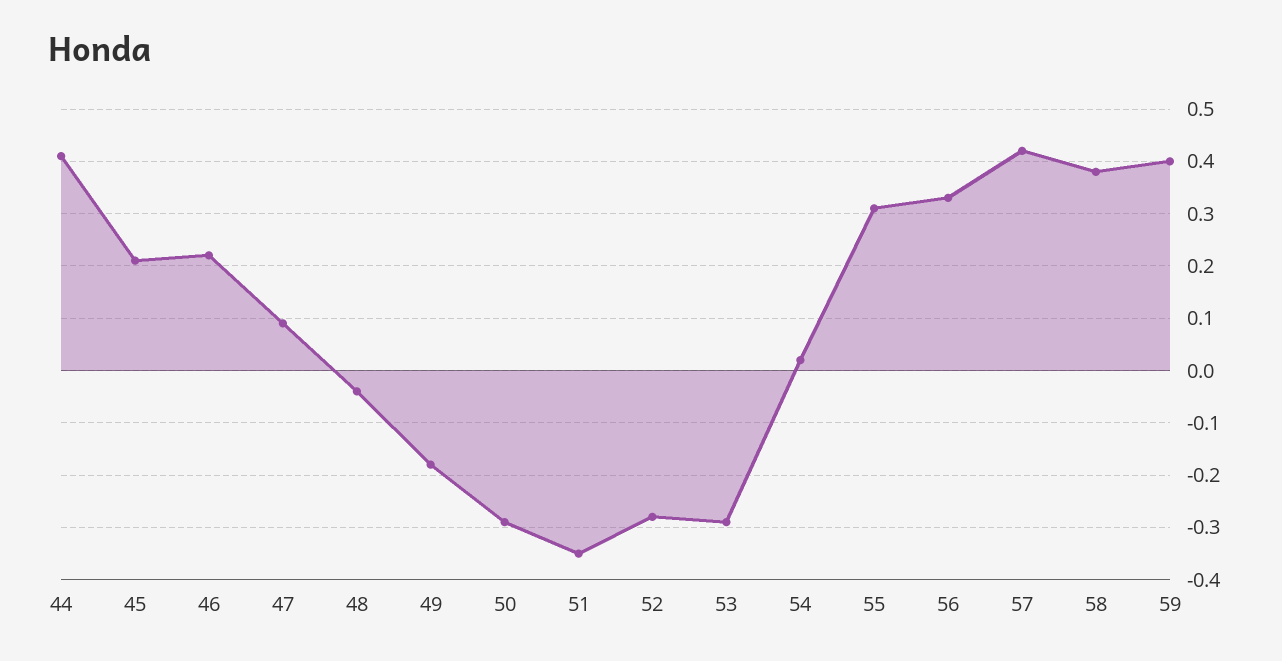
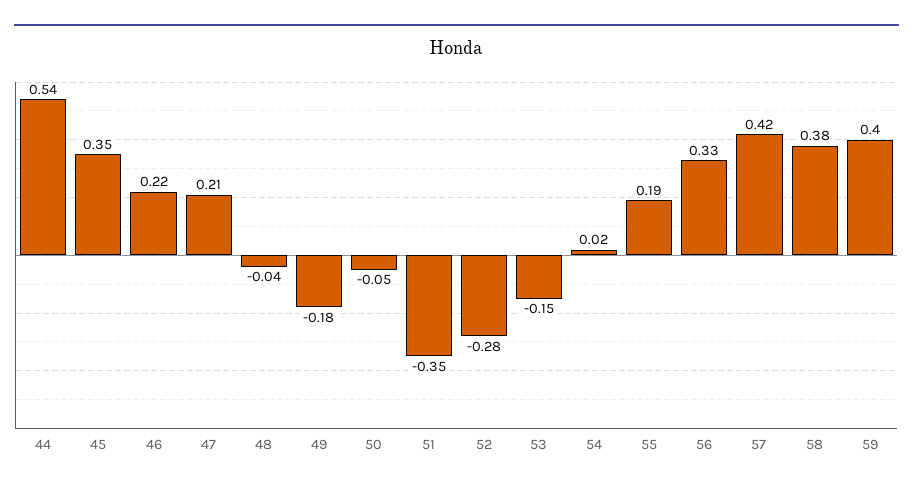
44: 0.4 -> 0.54
45: 0.2 -> 0.35
47: 0.1 -> 0.21
50: -0.3 -> -0.05
53: -0.3 -> -0.15
55: 0.3 -> 0.19

